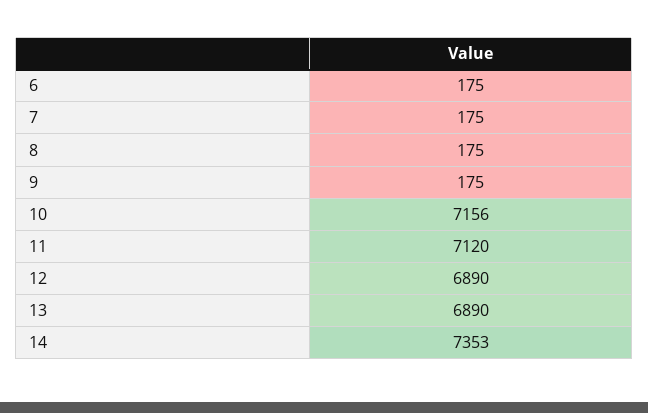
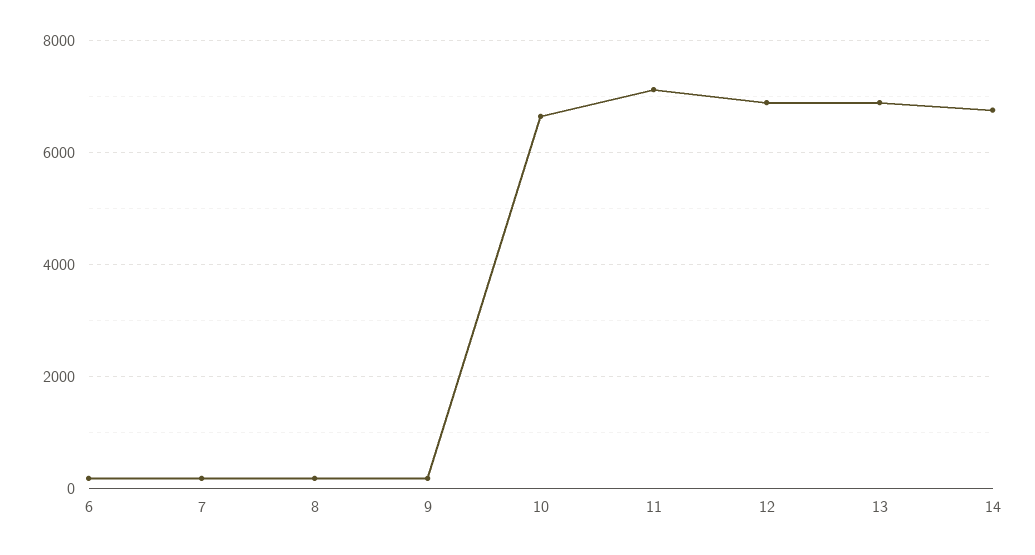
10: 7156 -> 6600
14: 7353 -> 6800

